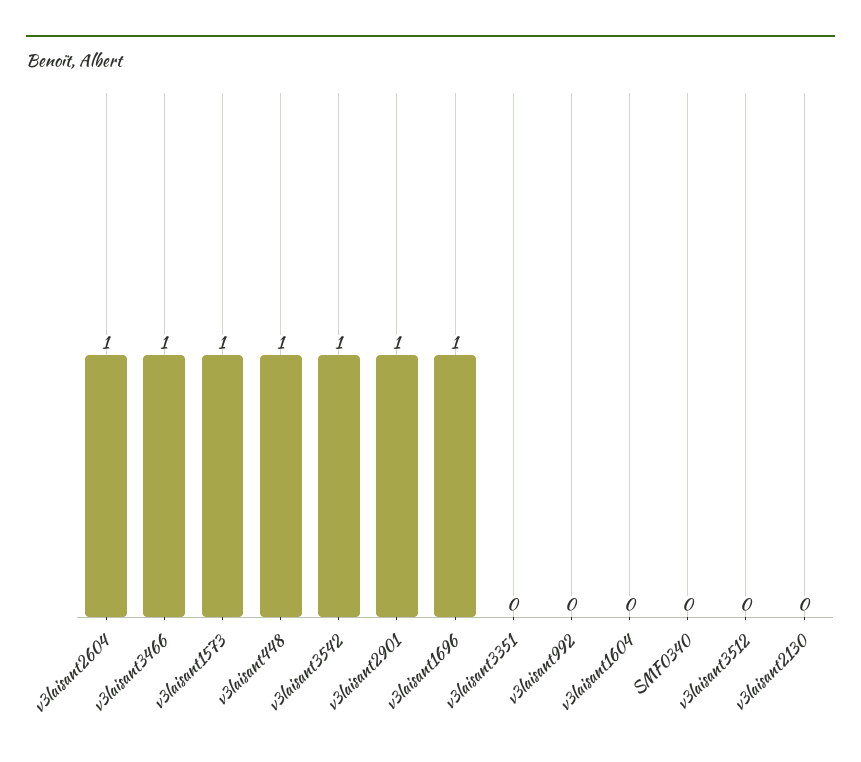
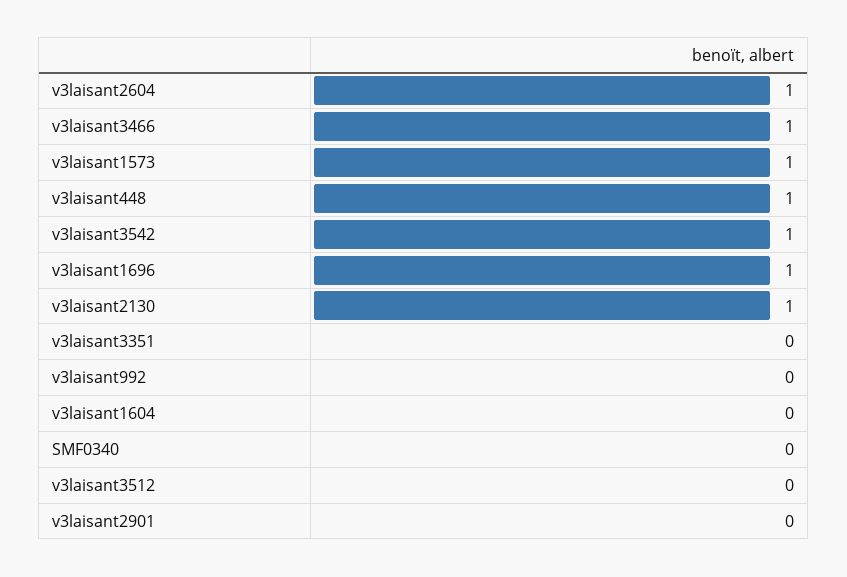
v3laisant2901: 1 -> 0
v3laisant2130: 0 -> 1

